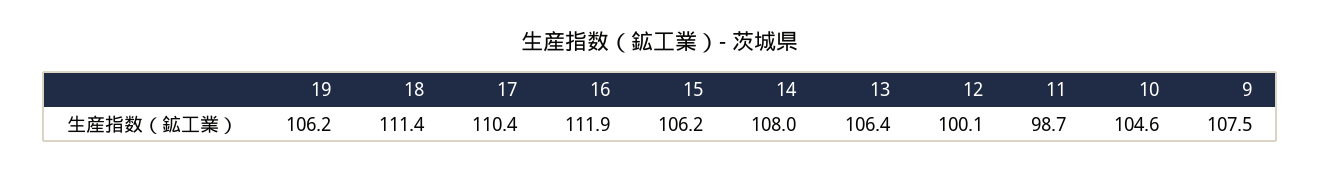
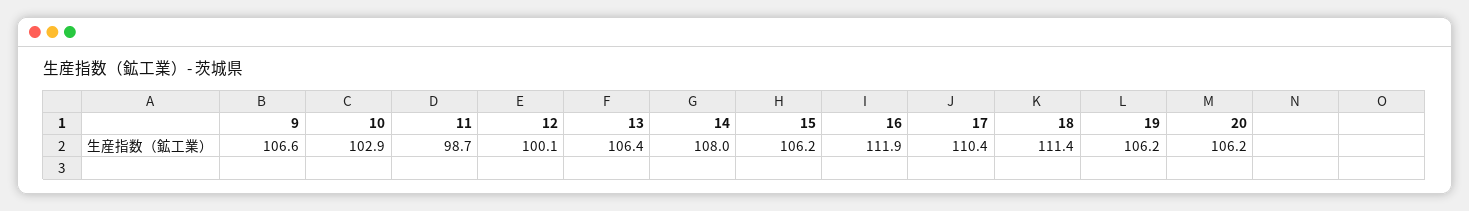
10: 104.6 -> 102.9
9: 107.5 -> 106.6
20: none -> 106.2

